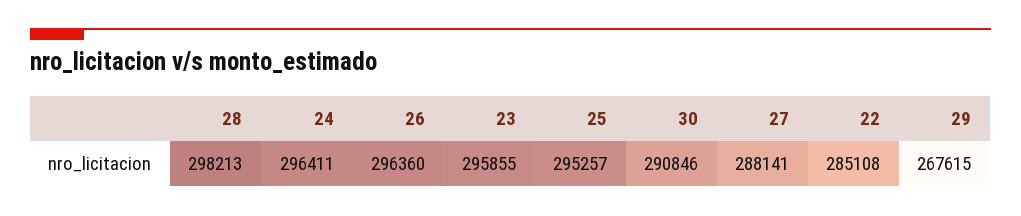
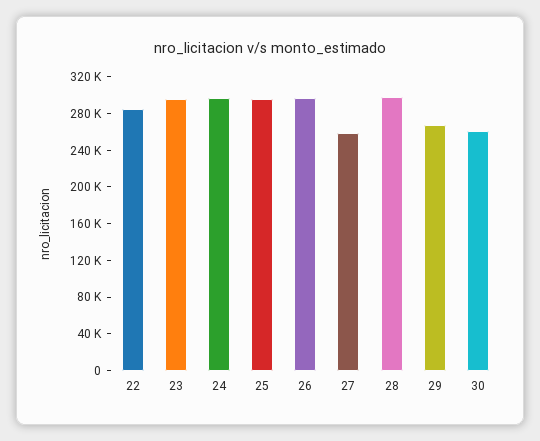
30: 290846 -> 260000
27: 288141 -> 260000

